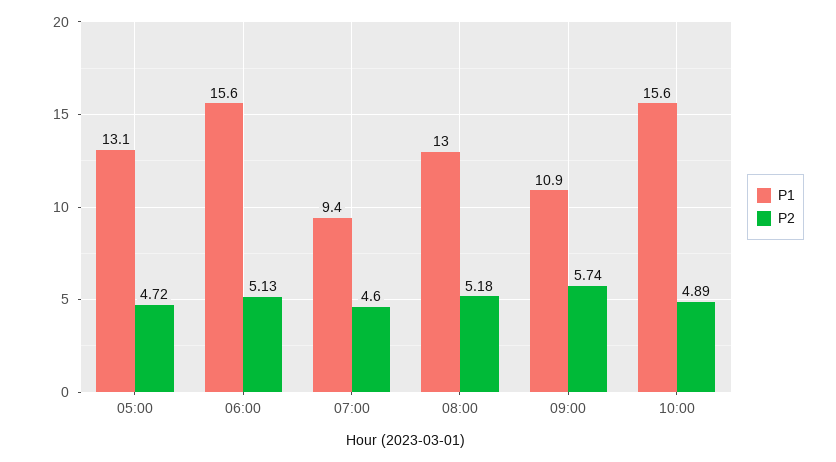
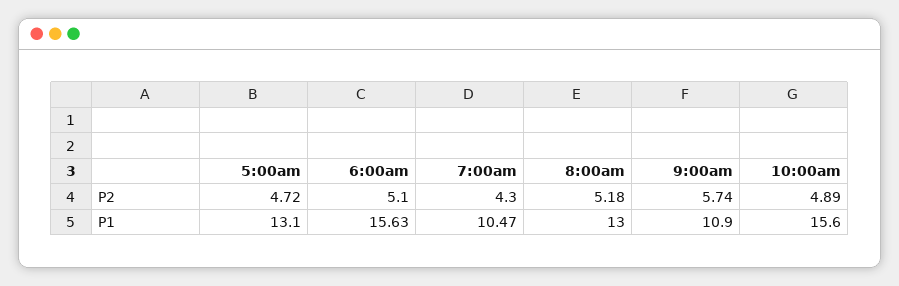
P2, 06:00: 5.13 -> 5.1
P1, 07:00: 9.4 -> 10.47
P2, 07:00: 4.6 -> 4.3

